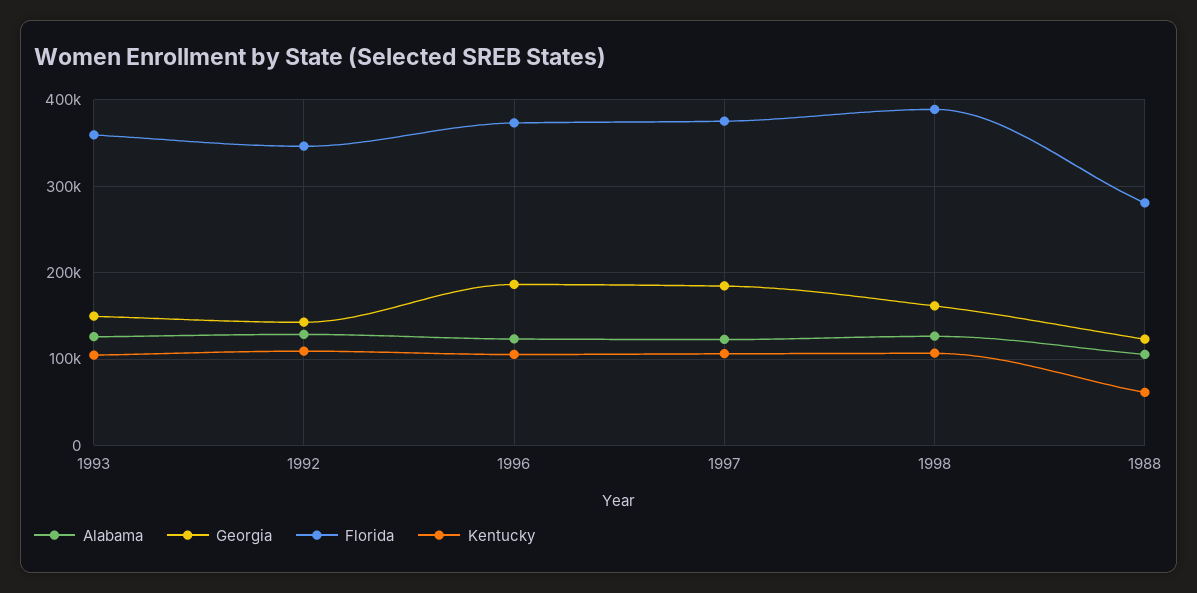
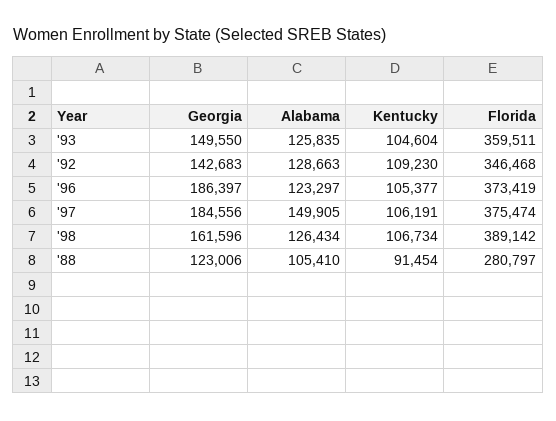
Alabama, 1997: 120000 -> 149905
Kentucky, 1988: 60000 -> 91454

